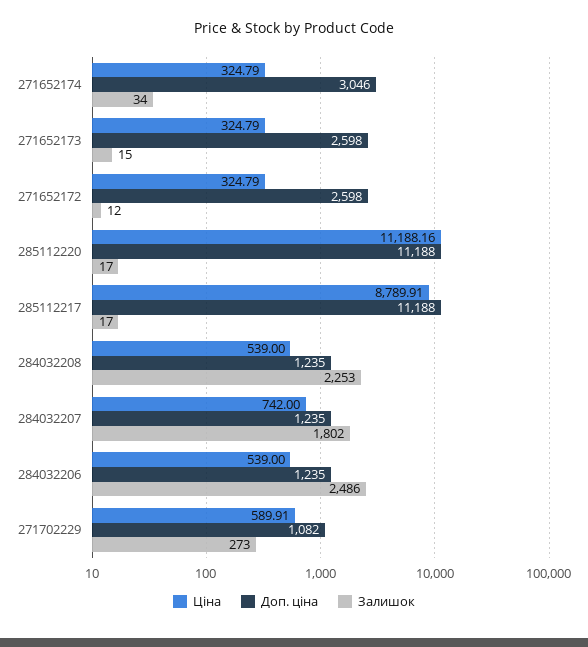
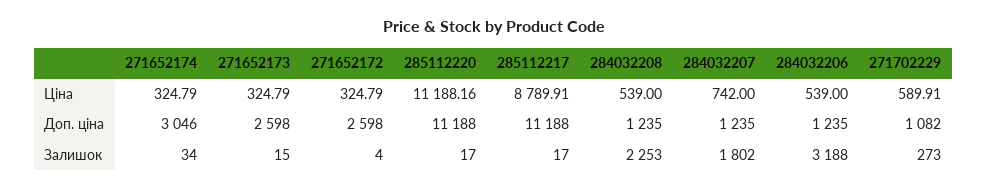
Залишок, 271652172: 12 -> 4
Залишок, 284032206: 2486 -> 3188

